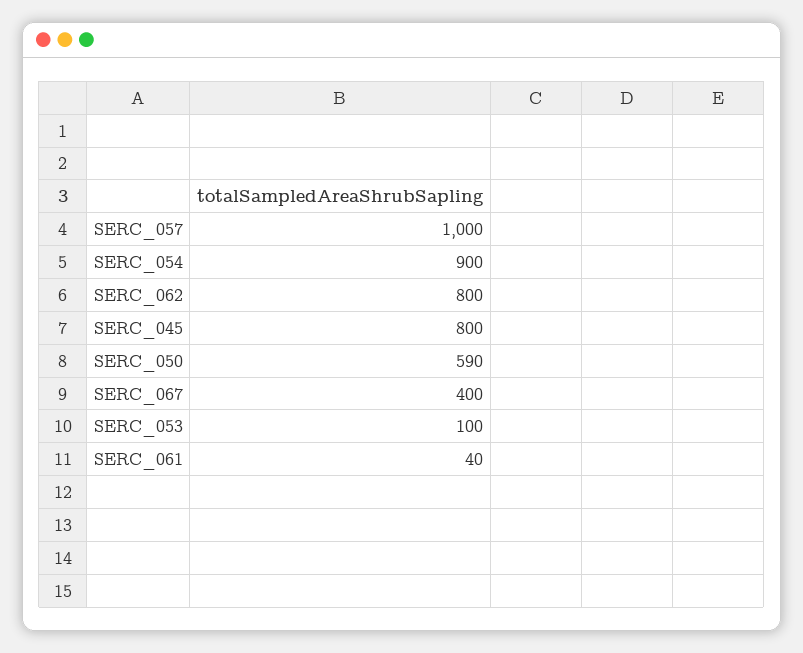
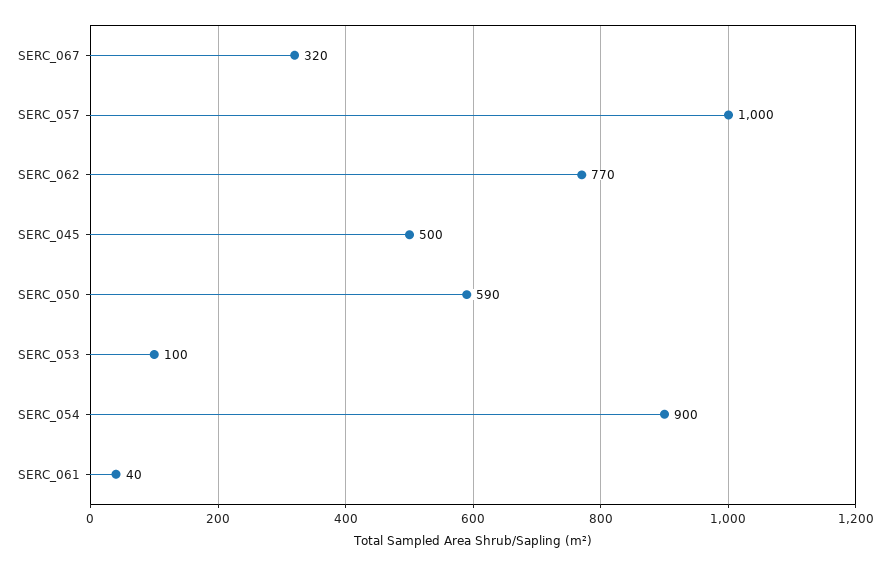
SERC_062: 800 -> 770
SERC_045: 800 -> 500
SERC_067: 400 -> 320

